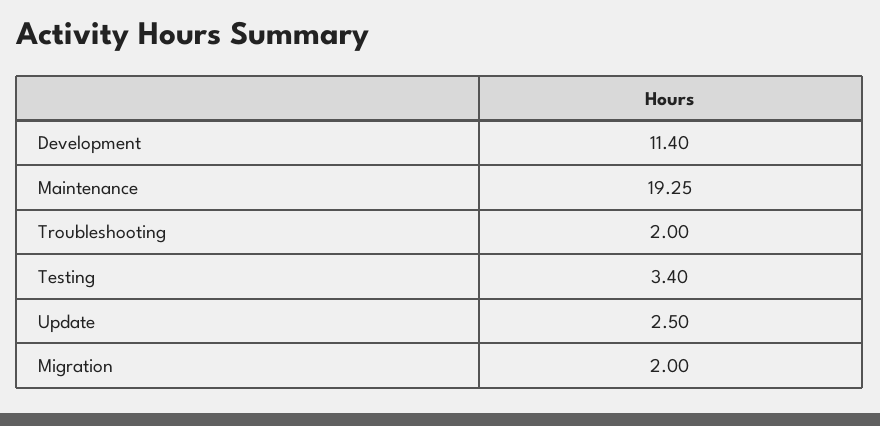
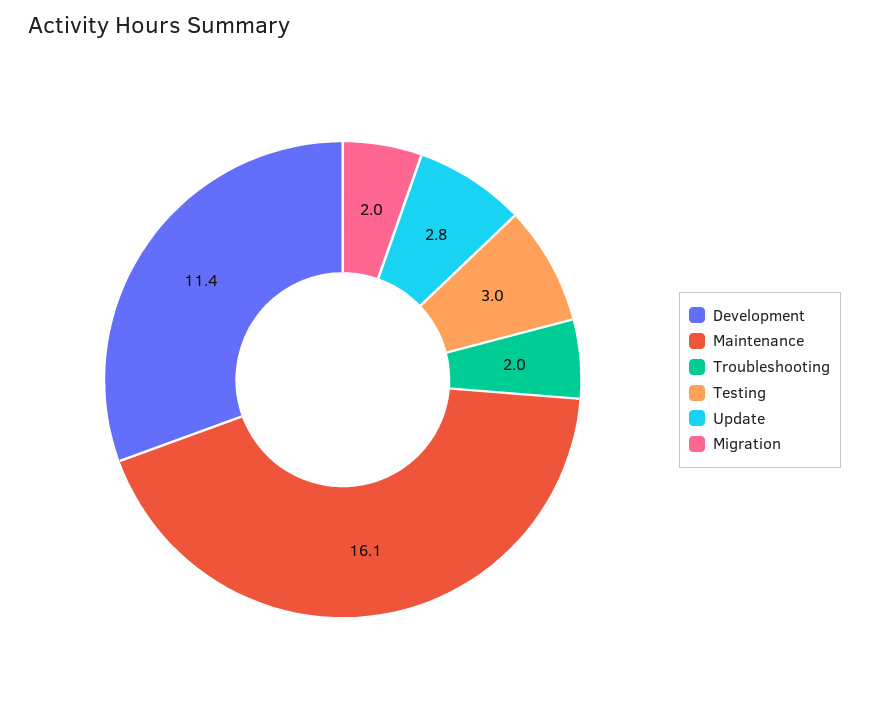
Maintenance: 19.25 -> 16.1
Testing: 3.4 -> 3
Update: 2.5 -> 2.8

